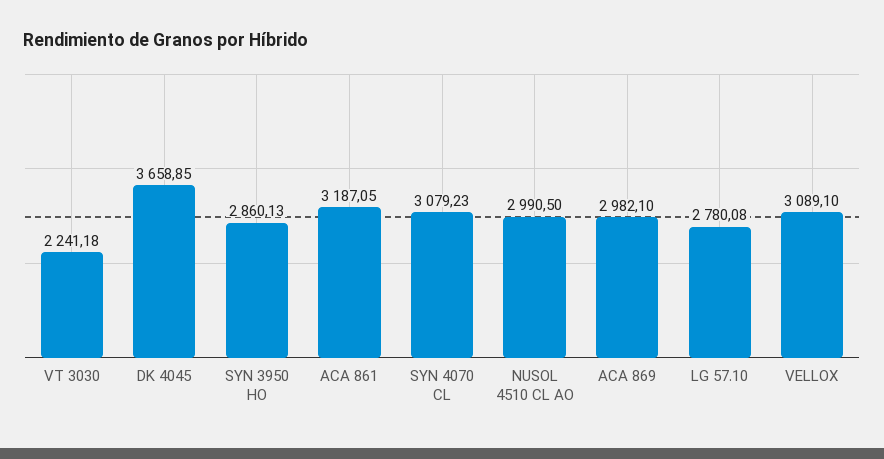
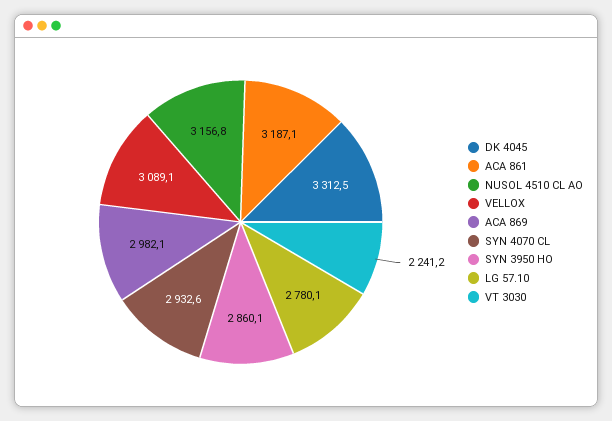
DK 4045: 3658.85 -> 3312.5
SYN 4070 CL: 3079.23 -> 2932.6
NUSOL 4510 CL AO: 2990.5 -> 3156.8

